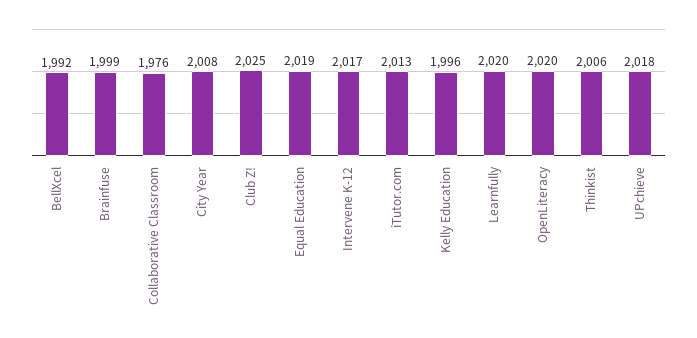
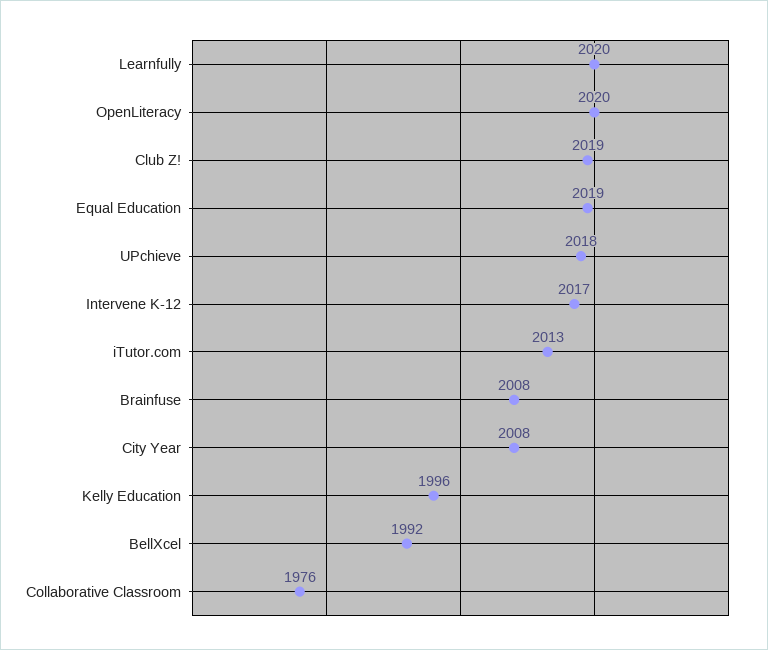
Brainfuse: 1999 -> 2008
Club Z!: 2025 -> 2019
Thinkist: 2006 -> none

